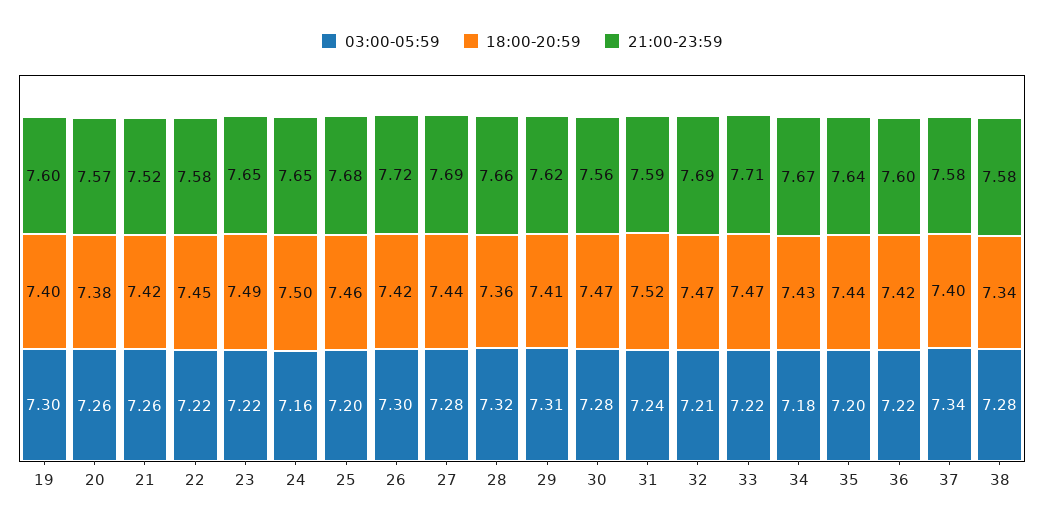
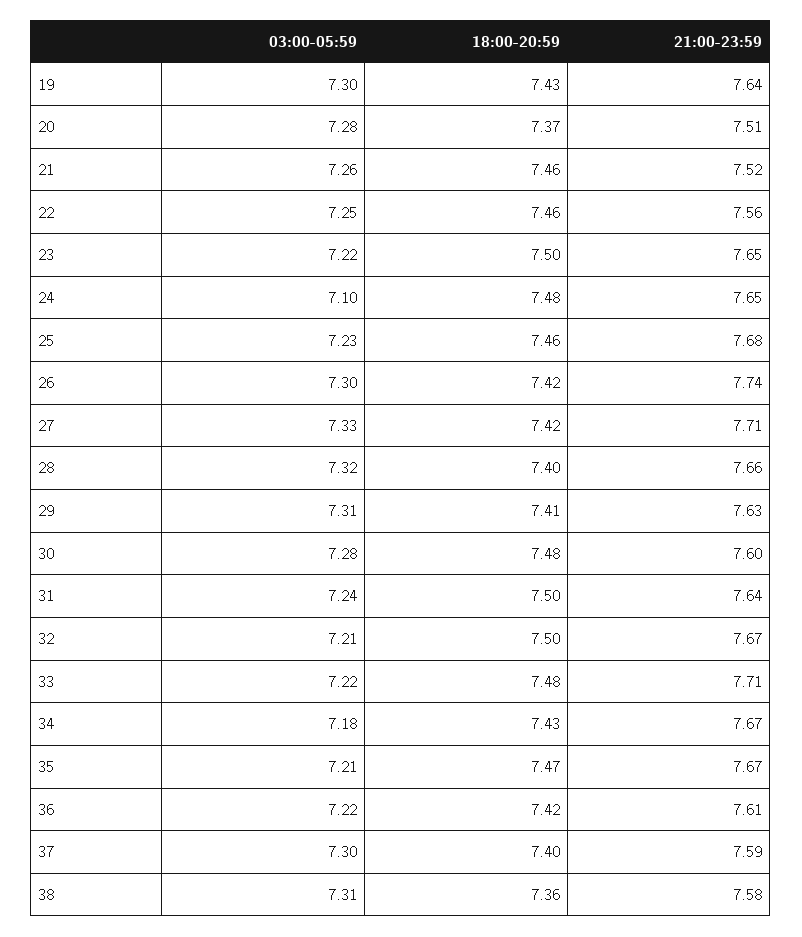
18:00-20:59, 19: 7.4 -> 7.43
21:00-23:59, 19: 7.6 -> 7.64
03:00-05:59, 20: 7.26 -> 7.28
18:00-20:59, 20: 7.38 -> 7.37
21:00-23:59, 20: 7.57 -> 7.51
18:00-20:59, 21: 7.42 -> 7.46
03:00-05:59, 22: 7.22 -> 7.25
18:00-20:59, 22: 7.45 -> 7.46
21:00-23:59, 22: 7.58 -> 7.56
18:00-20:59, 23: 7.49 -> 7.5
03:00-05:59, 24: 7.16 -> 7.1
18:00-20:59, 24: 7.5 -> 7.48
03:00-05:59, 25: 7.2 -> 7.23
21:00-23:59, 26: 7.72 -> 7.74
03:00-05:59, 27: 7.28 -> 7.33
18:00-20:59, 27: 7.44 -> 7.42
21:00-23:59, 27: 7.69 -> 7.71
18:00-20:59, 28: 7.36 -> 7.4
21:00-23:59, 29: 7.62 -> 7.63
18:00-20:59, 30: 7.47 -> 7.48
21:00-23:59, 30: 7.56 -> 7.6
18:00-20:59, 31: 7.52 -> 7.5
21:00-23:59, 31: 7.59 -> 7.64
18:00-20:59, 32: 7.47 -> 7.5
21:00-23:59, 32: 7.69 -> 7.67
18:00-20:59, 33: 7.47 -> 7.48
03:00-05:59, 35: 7.2 -> 7.21
18:00-20:59, 35: 7.44 -> 7.47
21:00-23:59, 35: 7.64 -> 7.67
21:00-23:59, 36: 7.6 -> 7.61
03:00-05:59, 37: 7.34 -> 7.3
21:00-23:59, 37: 7.58 -> 7.59
03:00-05:59, 38: 7.28 -> 7.31
18:00-20:59, 38: 7.34 -> 7.36

